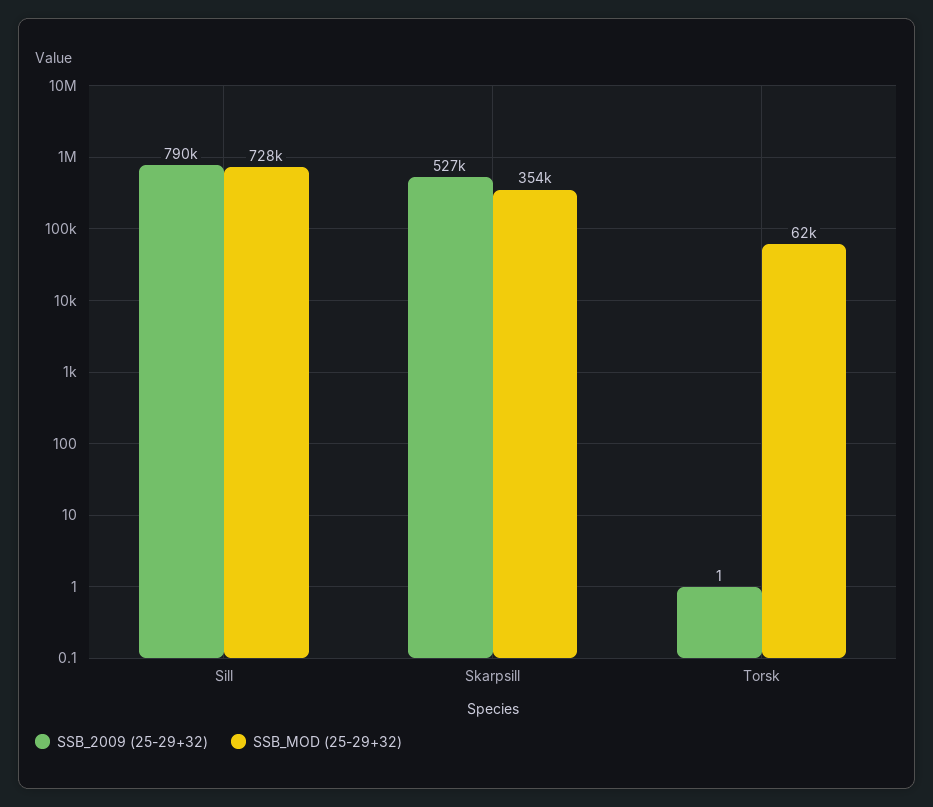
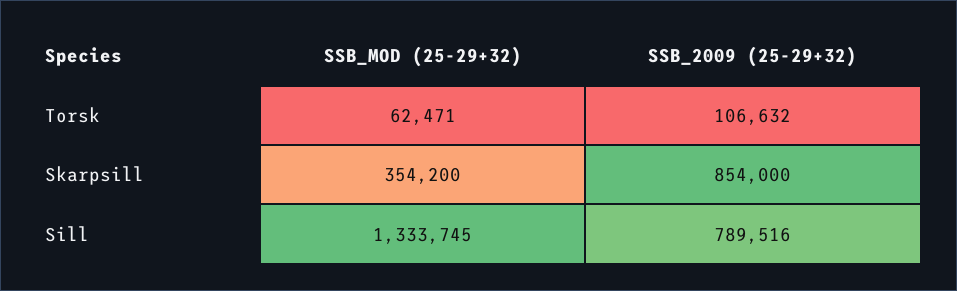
SSB_MOD (25-29+32), Sill: 728000 -> 1333745
SSB_2009 (25-29+32), Skarpsill: 527000 -> 854000
SSB_2009 (25-29+32), Torsk: 1 -> 106632

